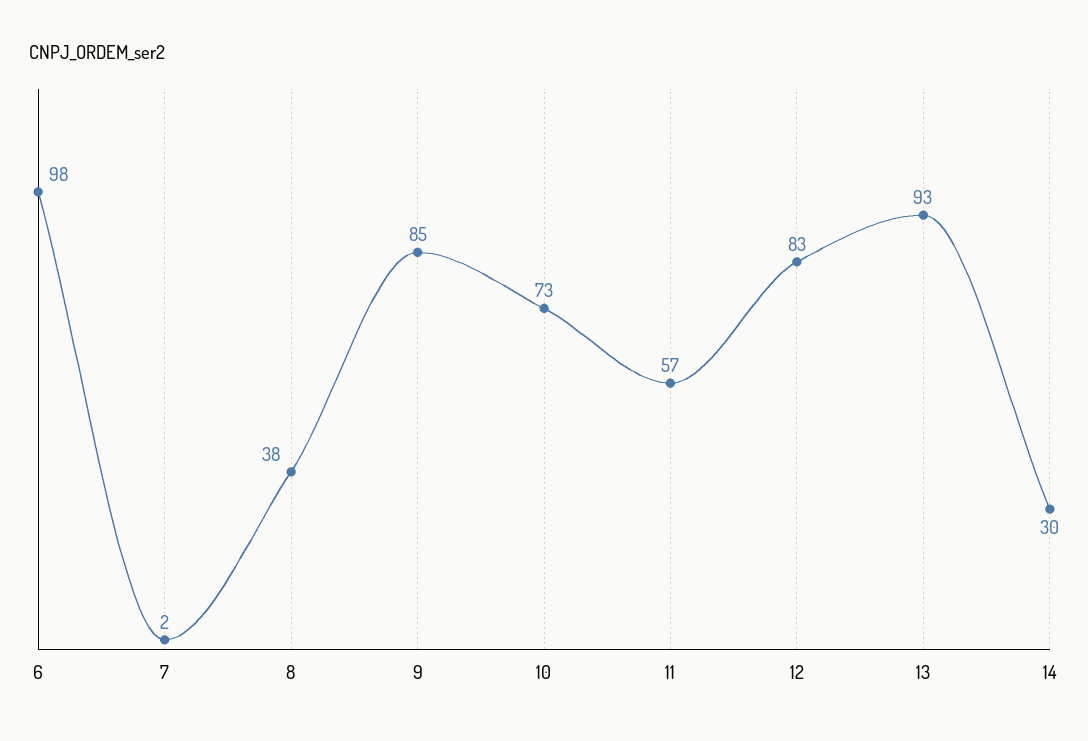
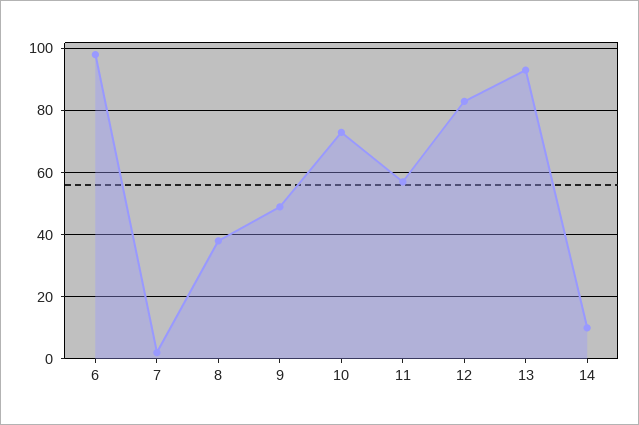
9: 85 -> 50
14: 30 -> 10

